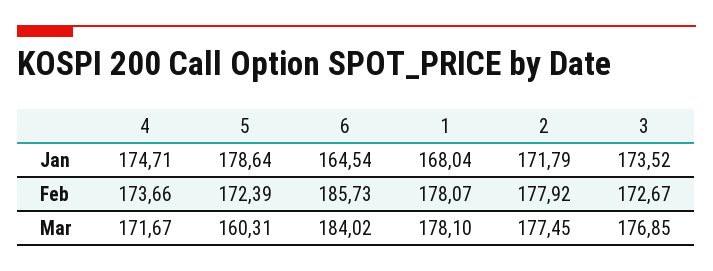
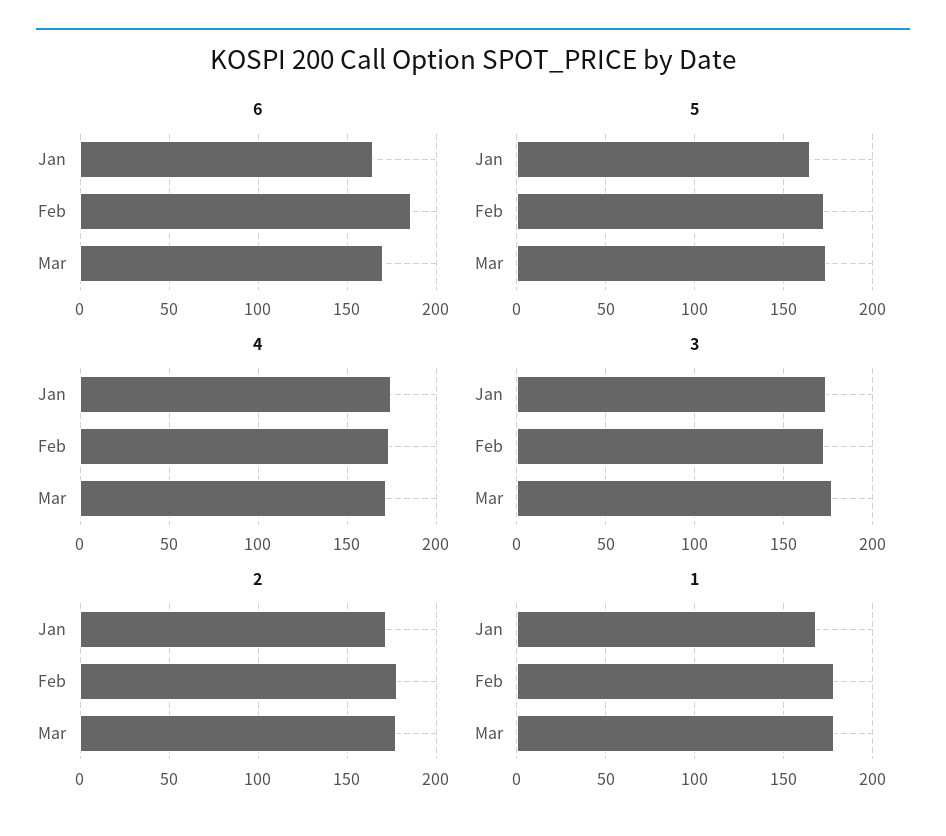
5, Jan: 178.64 -> 165
5, Mar: 160.31 -> 175
6, Mar: 184.02 -> 170

